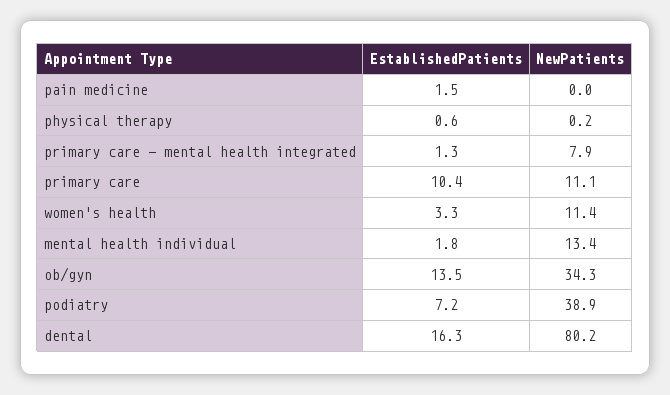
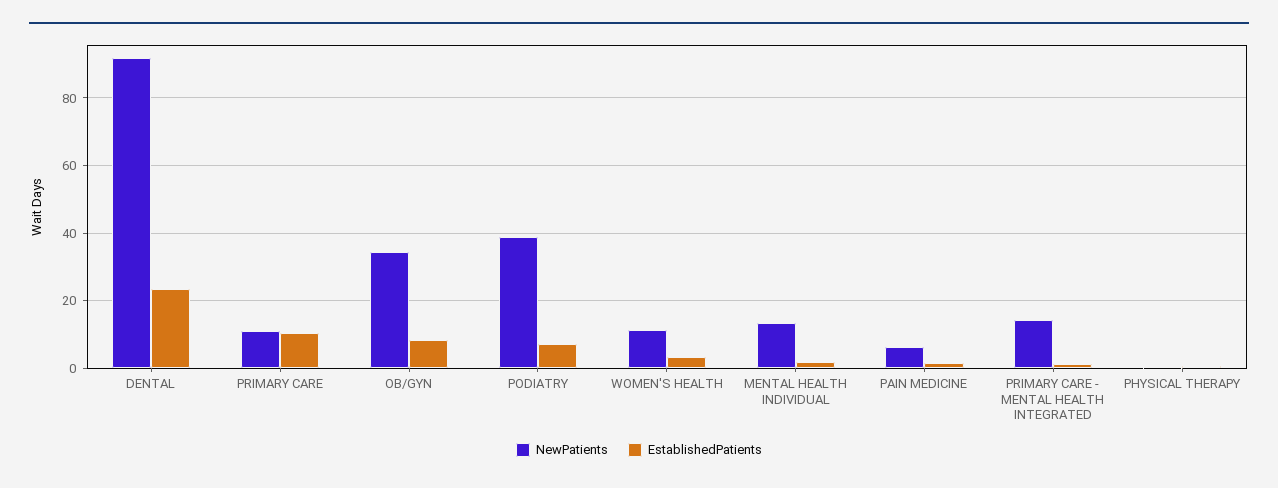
NewPatients, pain medicine: 0 -> 6
NewPatients, primary care - mental health integrated: 7.9 -> 14
EstablishedPatients, ob/gyn: 13.5 -> 8
EstablishedPatients, dental: 16.3 -> 24
NewPatients, dental: 80.2 -> 92

